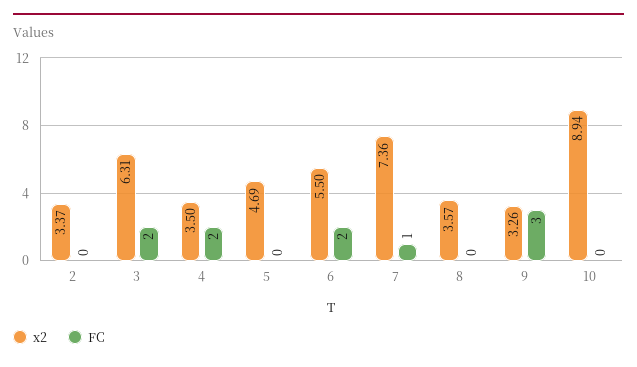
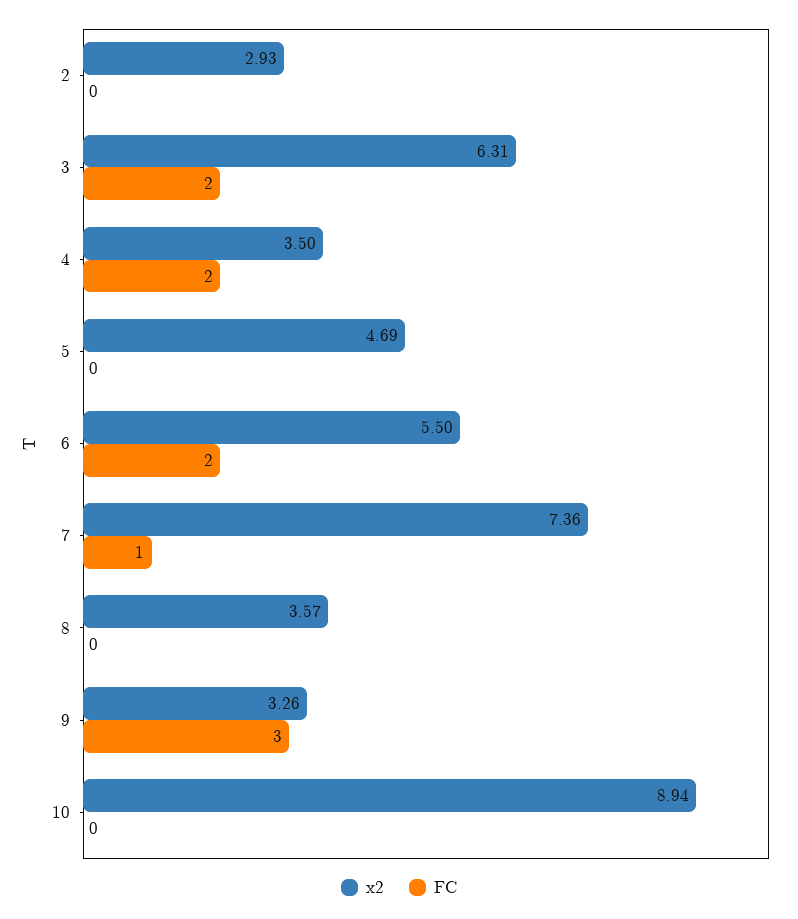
x2, 2: 3.37 -> 2.93

